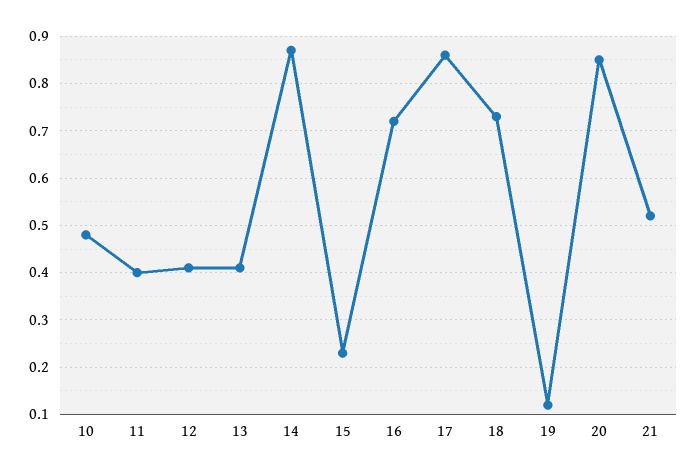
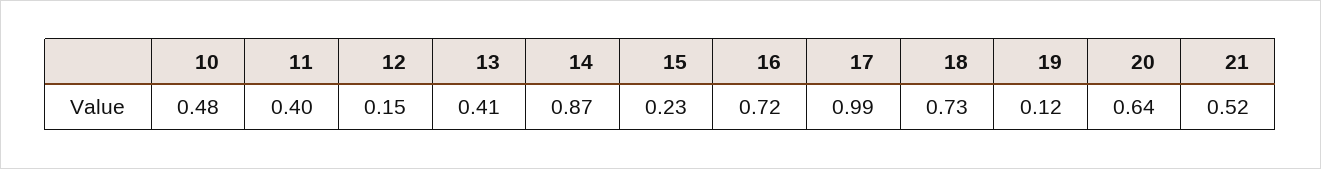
12: 0.4 -> 0.15
17: 0.85 -> 0.99
20: 0.85 -> 0.64

